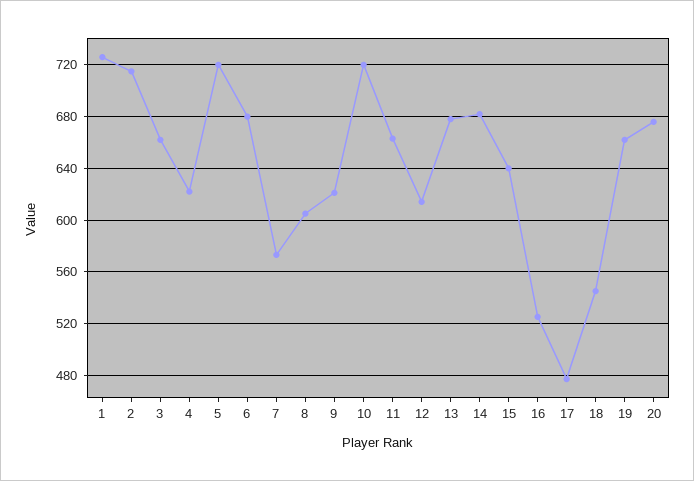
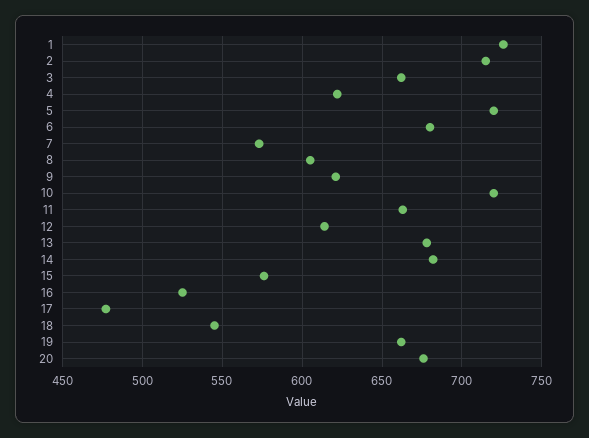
15: 640 -> 575

